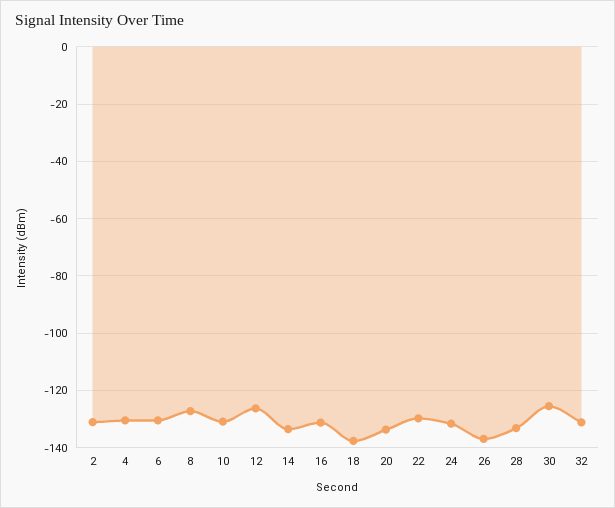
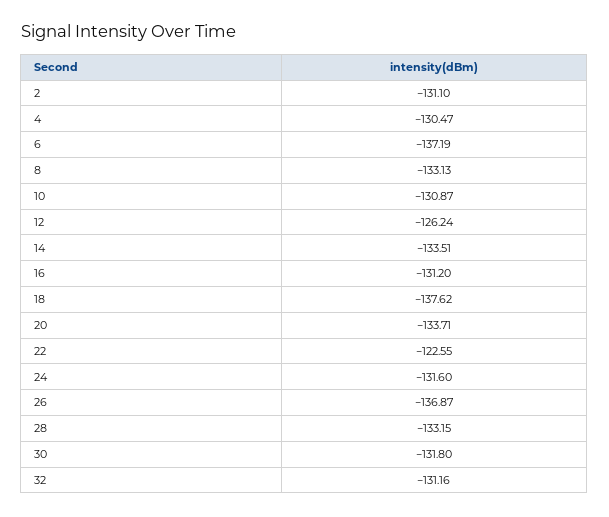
6: -130 -> -137.19
8: -127.5 -> -133.13
22: -130 -> -122.55
30: -125 -> -131.8

